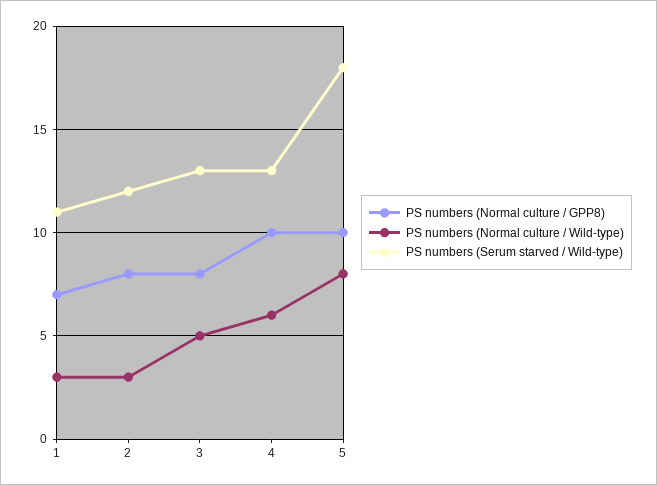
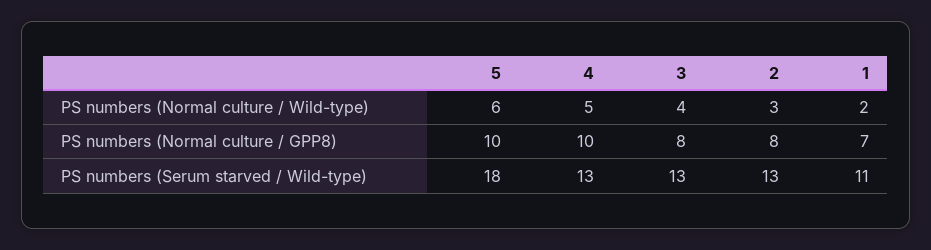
PS numbers (Normal culture / Wild-type), 1: 3 -> 2
PS numbers (Serum starved / Wild-type), 2: 12 -> 13
PS numbers (Normal culture / Wild-type), 3: 5 -> 4
PS numbers (Normal culture / Wild-type), 4: 6 -> 5
PS numbers (Normal culture / Wild-type), 5: 8 -> 6

